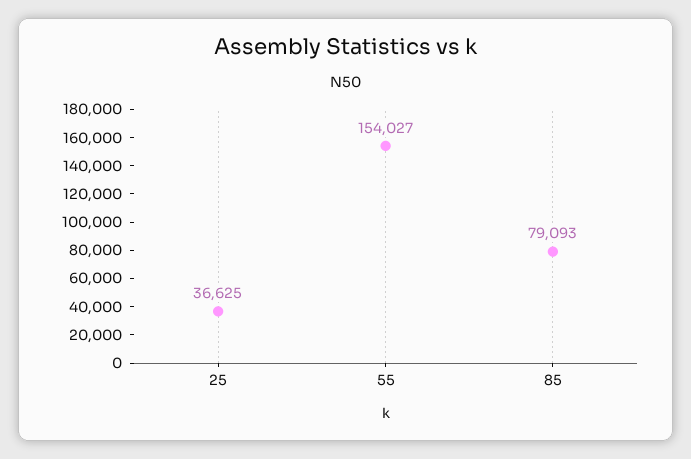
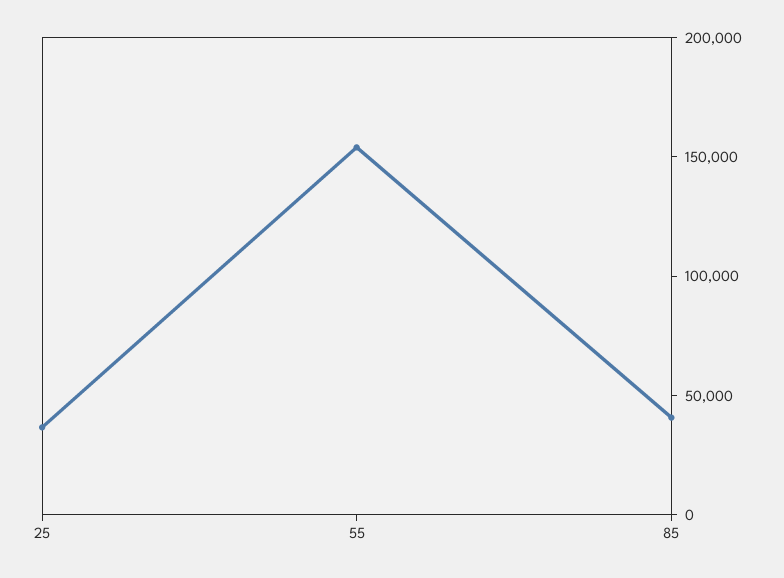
85: 79093 -> 40000

